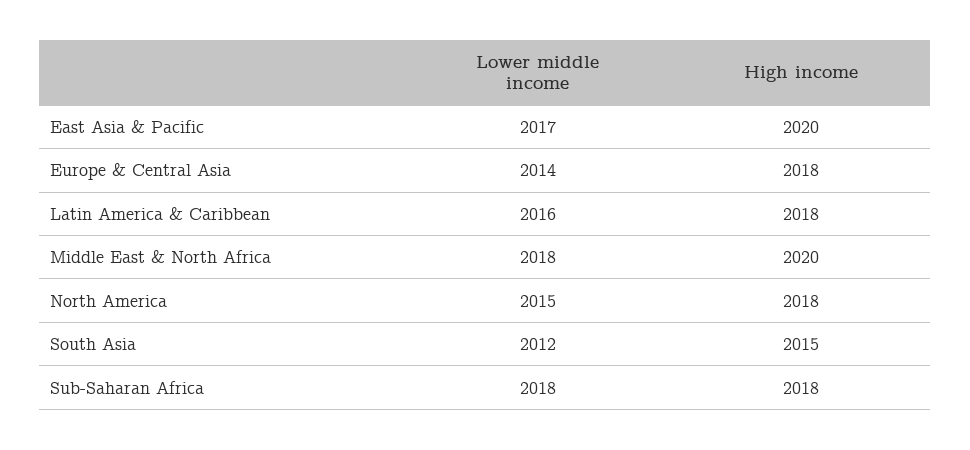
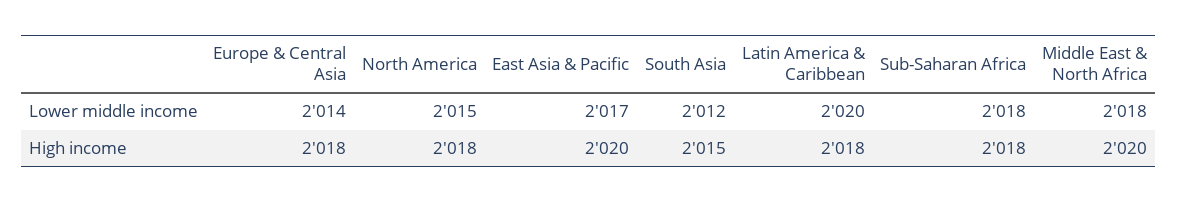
Lower middle income, Latin America & Caribbean: 2016 -> 2020

